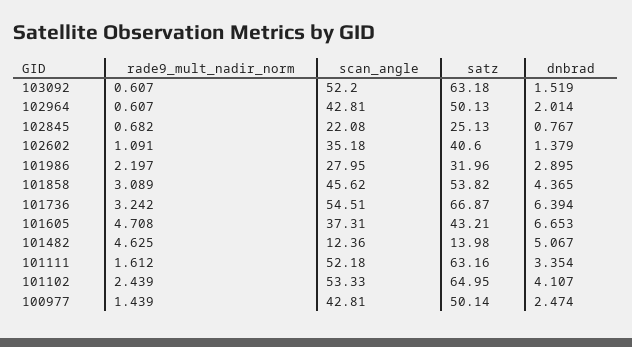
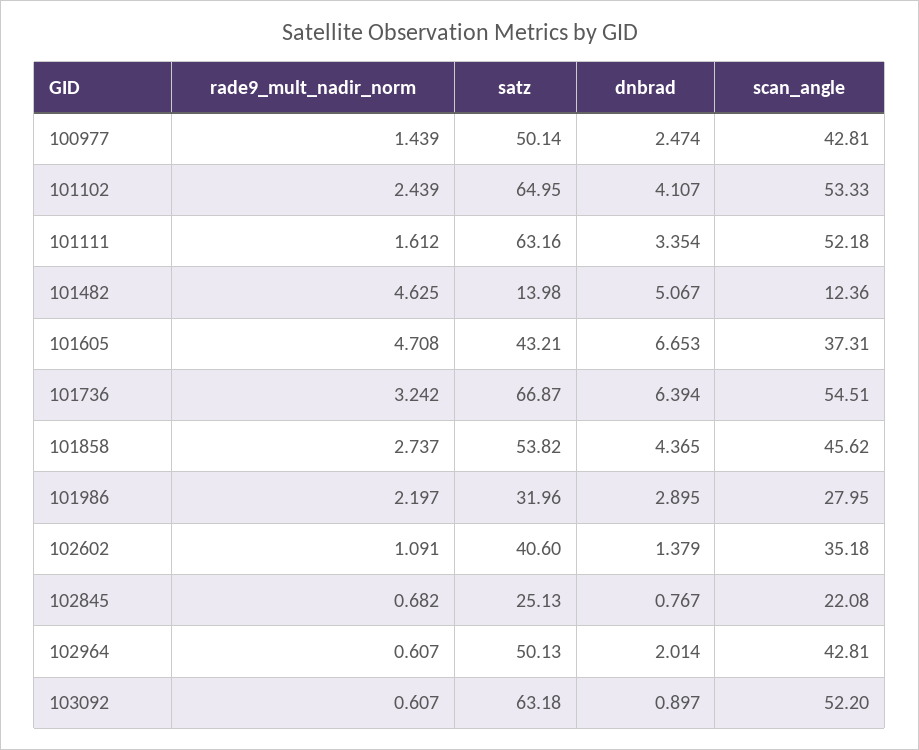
dnbrad, 103092: 1.519 -> 0.897
rade9_mult_nadir_norm, 101858: 3.089 -> 2.737

